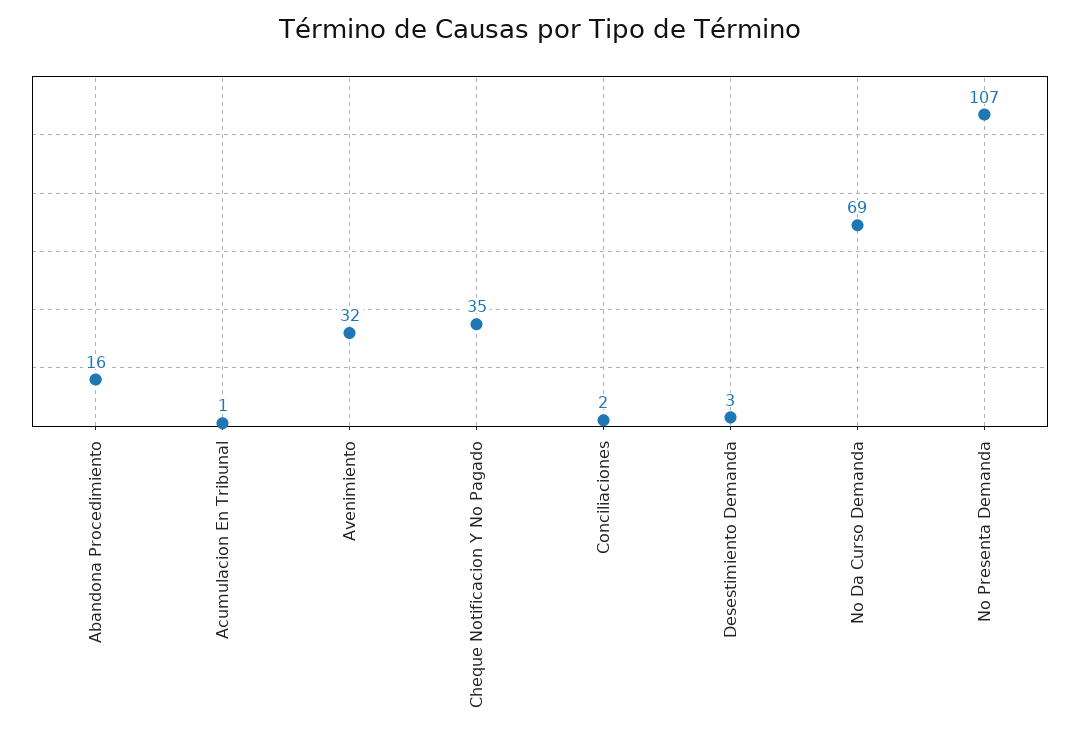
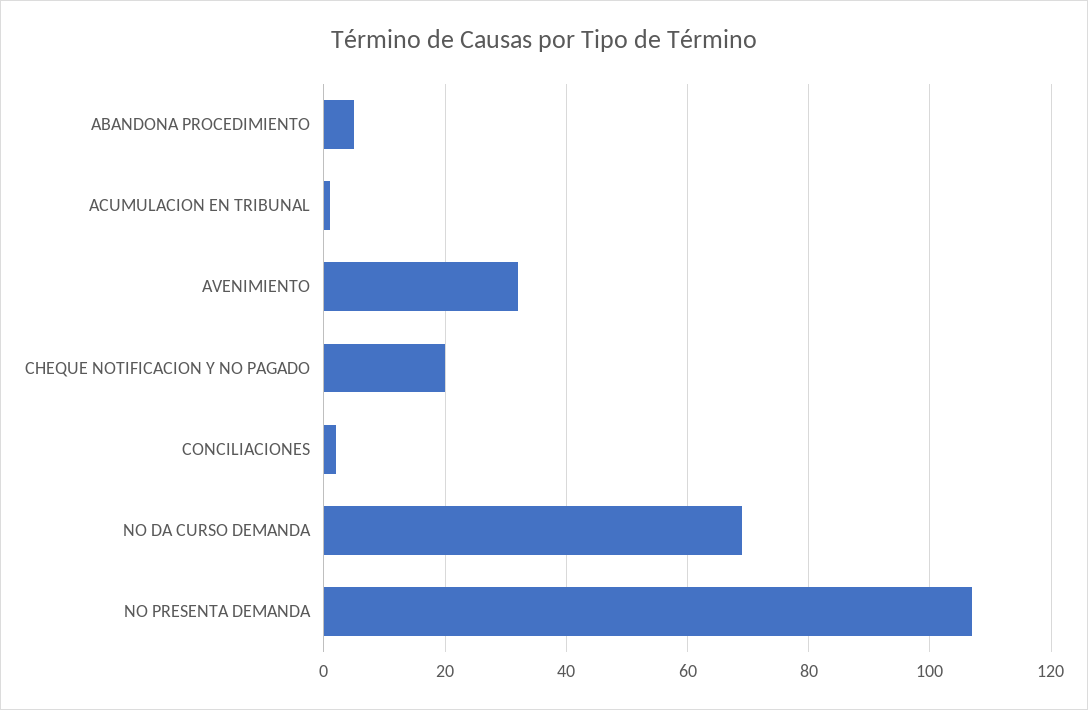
Abandona Procedimiento: 16 -> 5
Cheque Notificacion Y No Pagado: 35 -> 20
Desestimiento Demanda: 3 -> none

